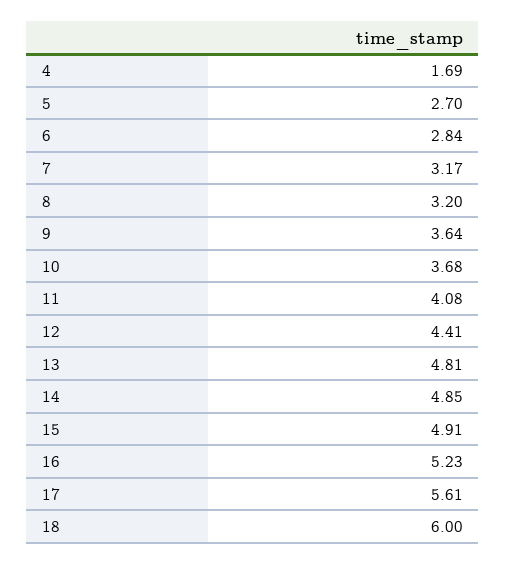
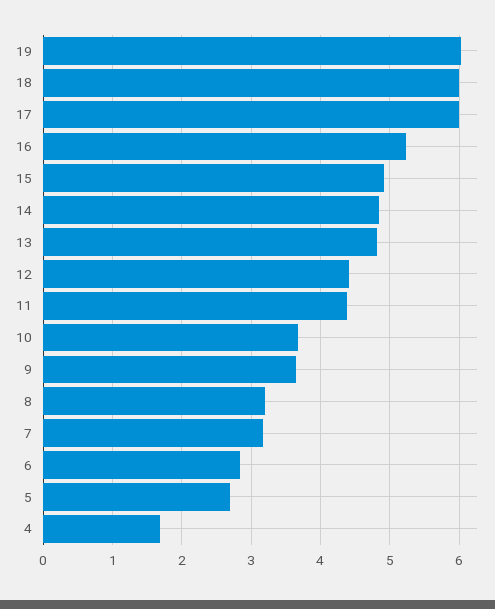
11: 4.08 -> 4.4
17: 5.61 -> 6
19: none -> 6

